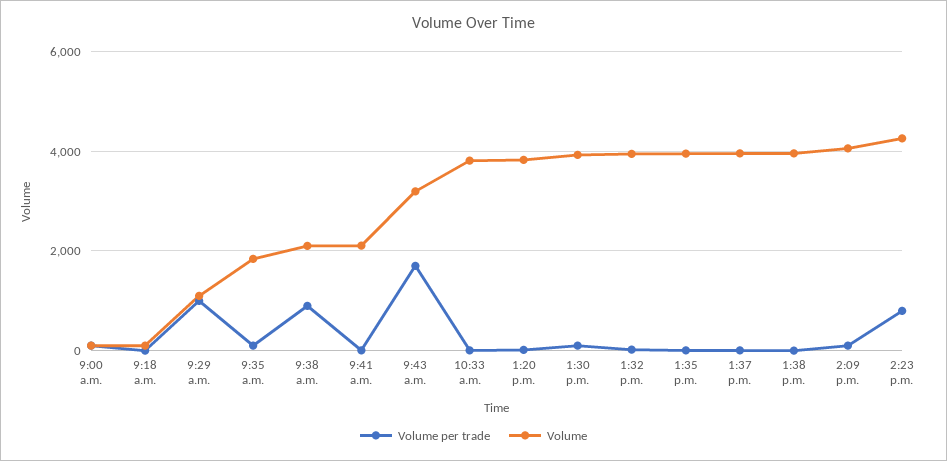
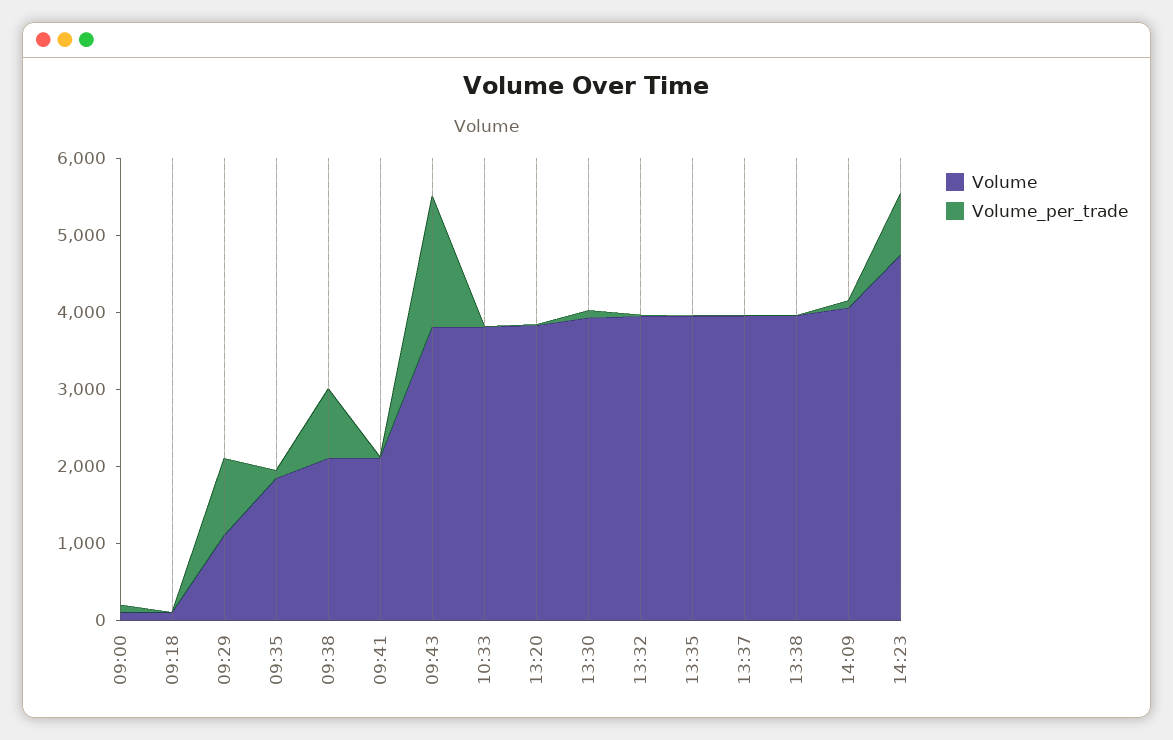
Volume, 9:43 a.m.: 3200 -> 3800
Volume, 2:23 p.m.: 4200 -> 4800

